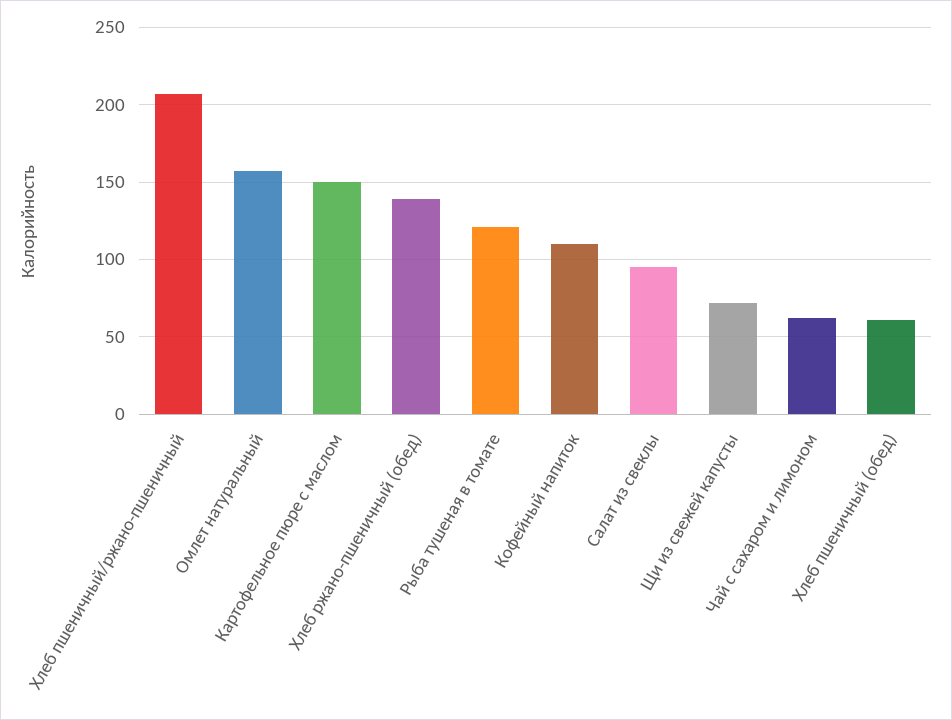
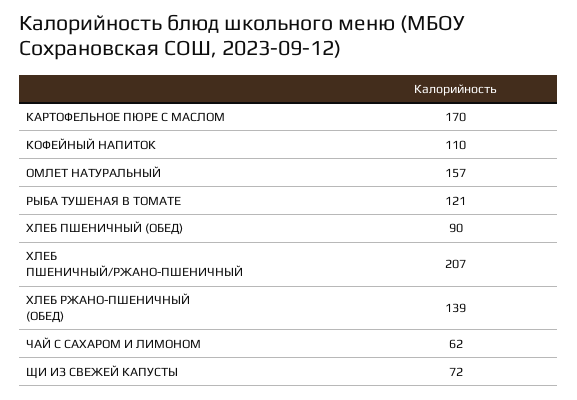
Картофельное пюре с маслом: 150 -> 170
Салат из свеклы: 95 -> none
Хлеб пшеничный (обед): 60 -> 90

